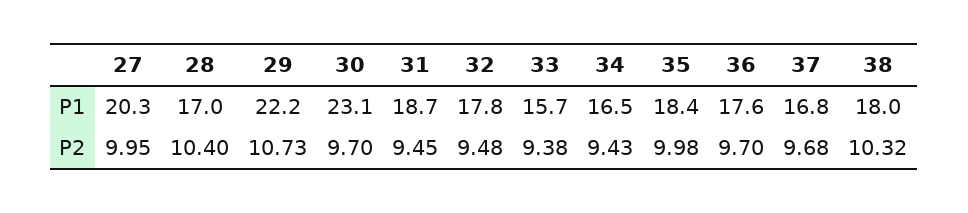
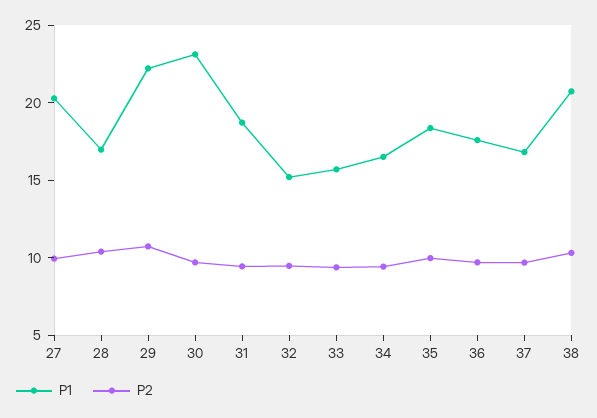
P1, 32: 17.8 -> 15
P1, 38: 18 -> 21

